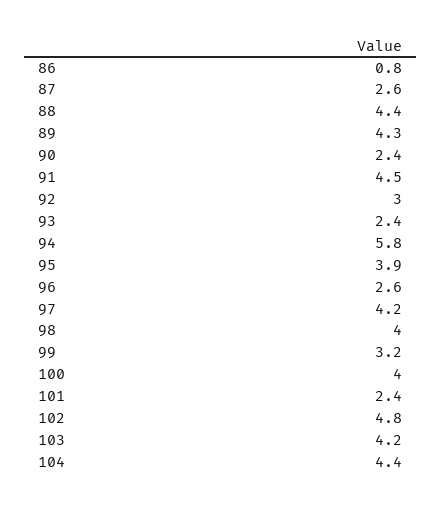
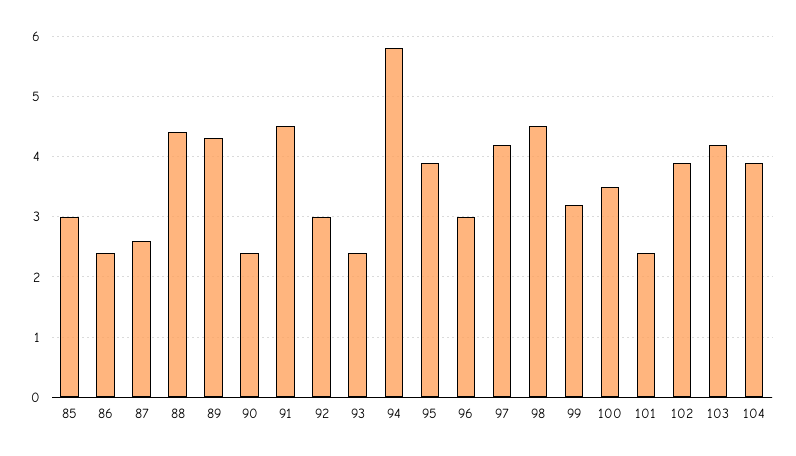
86: 0.8 -> 2.4
96: 2.6 -> 3
98: 4 -> 4.5
100: 4 -> 3.5
102: 4.8 -> 3.9
104: 4.4 -> 3.9
85: none -> 3

